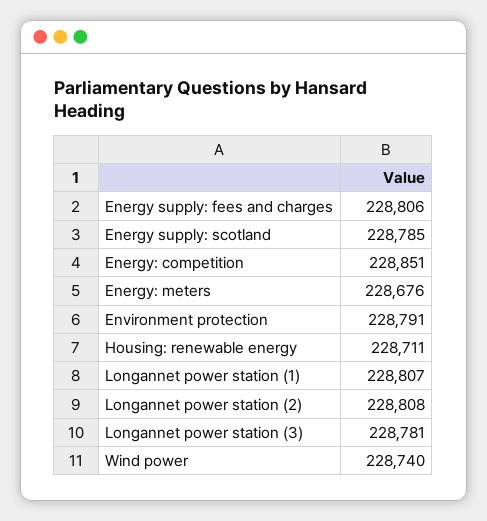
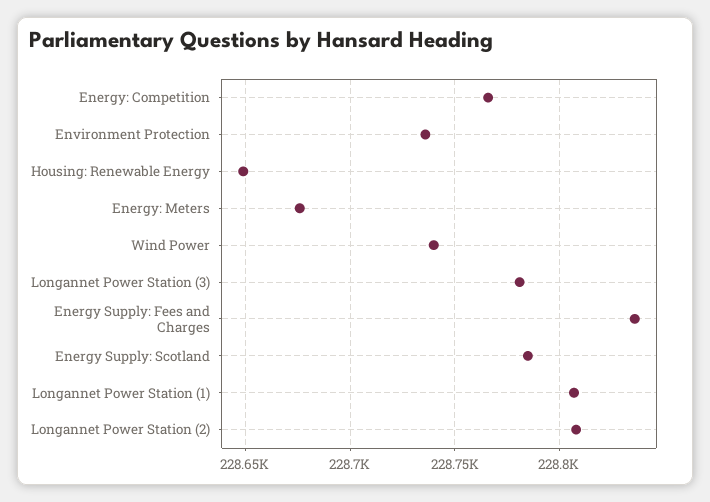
Energy supply: fees and charges: 228806 -> 228835
Energy: competition: 228851 -> 228765
Environment protection: 228791 -> 228735
Housing: renewable energy: 228711 -> 228650

